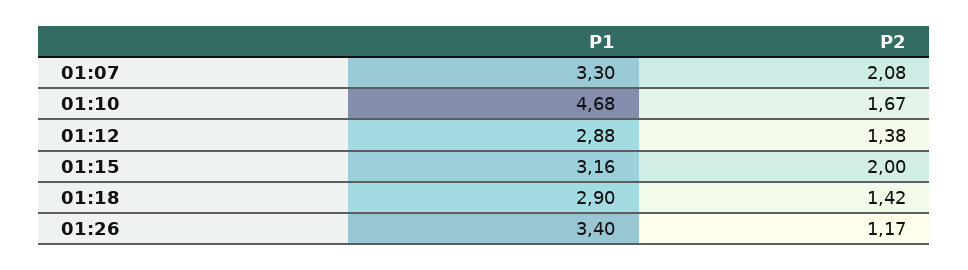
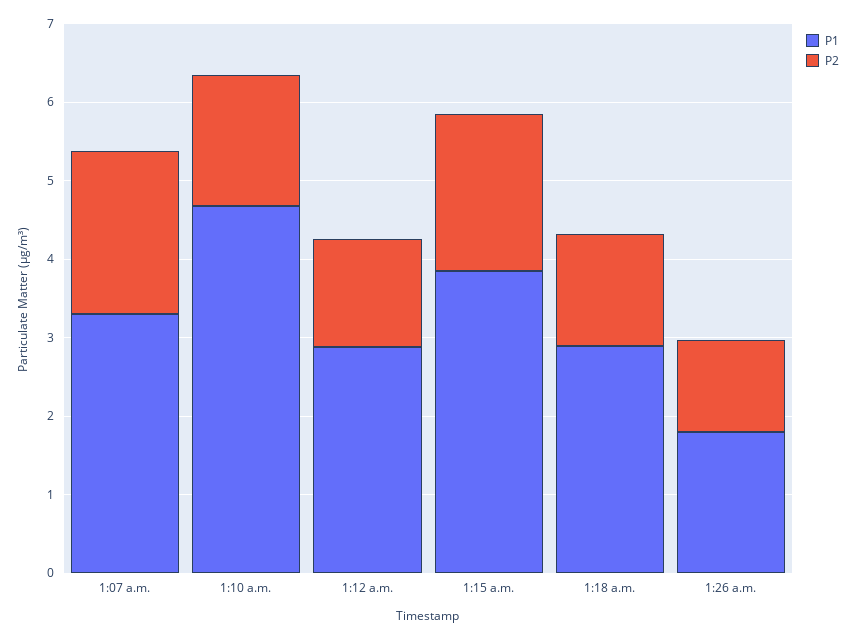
P1, 01:15: 3.16 -> 3.8
P1, 01:26: 3.4 -> 1.8

